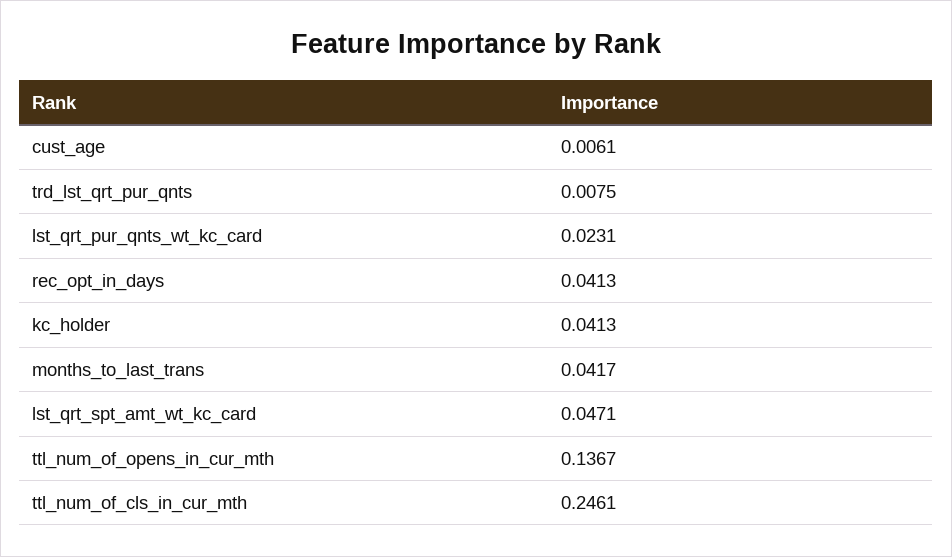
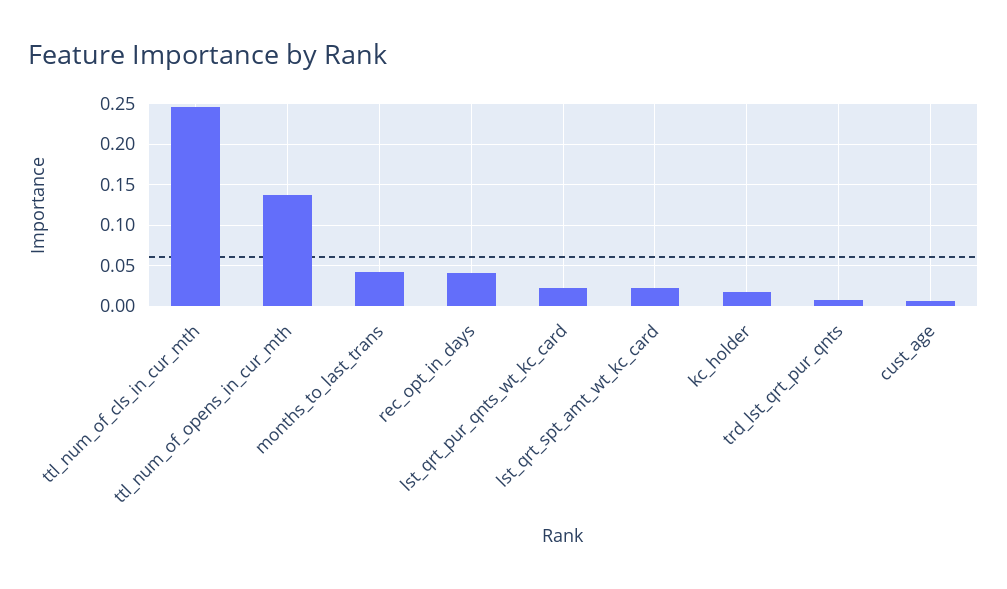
kc_holder: 0.0413 -> 0.02
lst_qrt_spt_amt_wt_kc_card: 0.0471 -> 0.02

